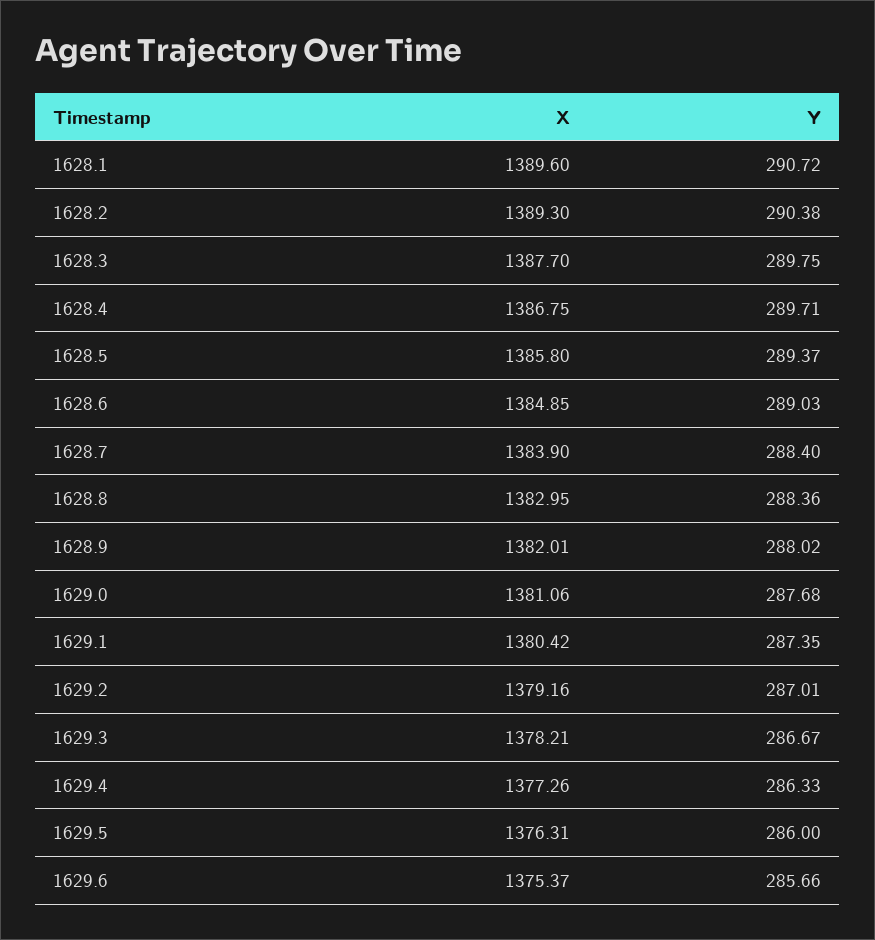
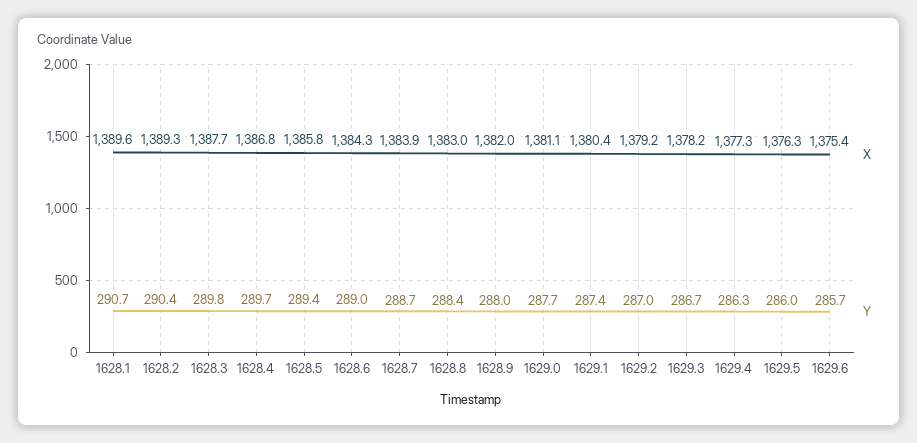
X, 1628.6: 1384.85 -> 1384.3
Y, 1628.7: 288.4 -> 288.7

